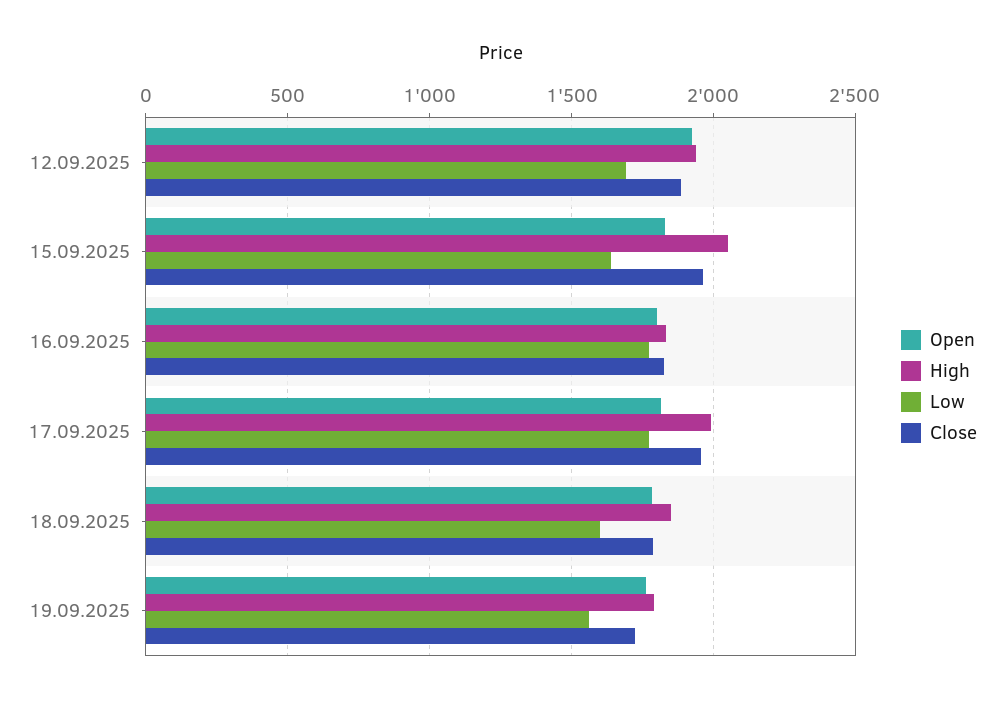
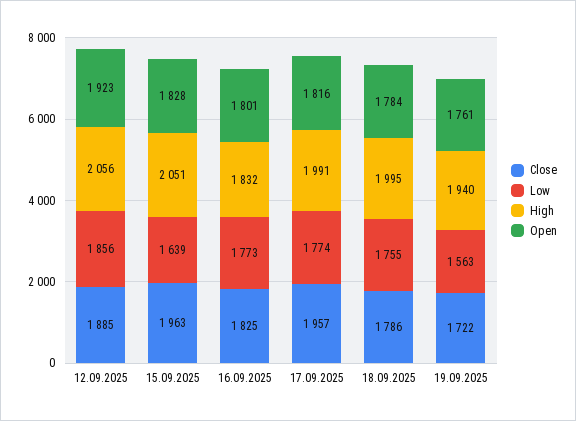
High, 12.09.2025: 1950 -> 2056
Low, 12.09.2025: 1700 -> 1856
High, 18.09.2025: 1850 -> 1995
Low, 18.09.2025: 1600 -> 1755
High, 19.09.2025: 1800 -> 1940

